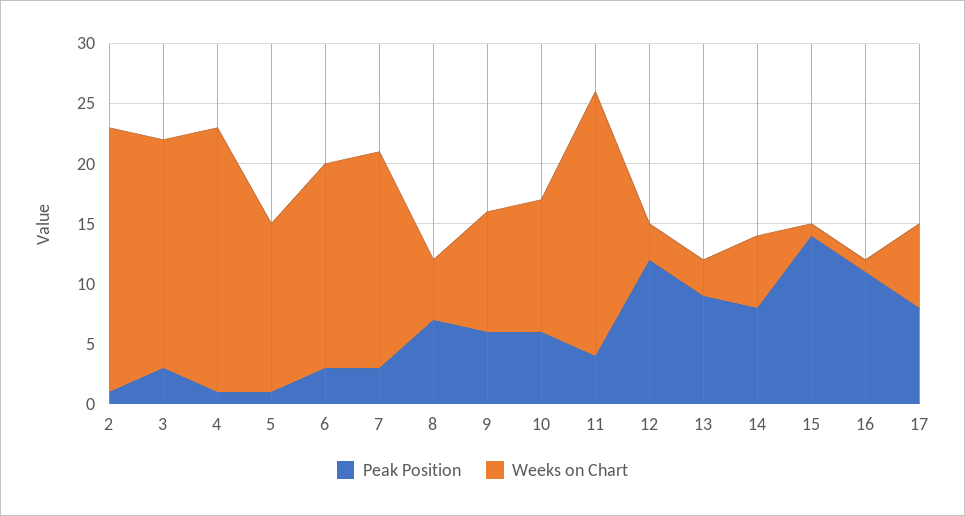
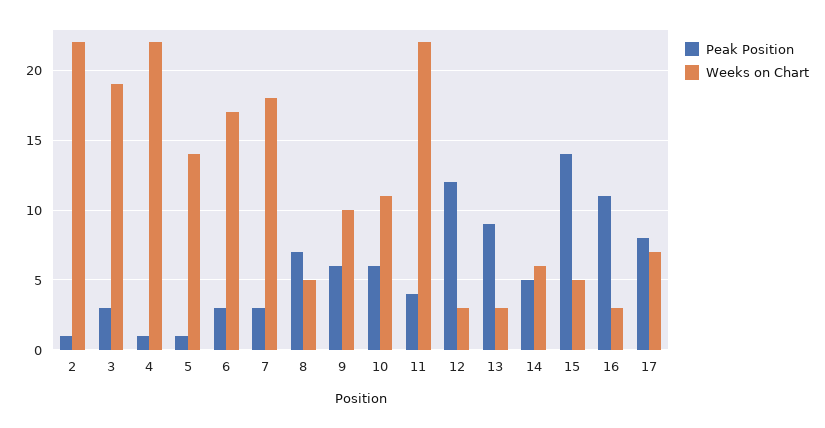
Peak Position, 14: 8 -> 5
Weeks on Chart, 15: 1 -> 5
Weeks on Chart, 16: 1 -> 3

